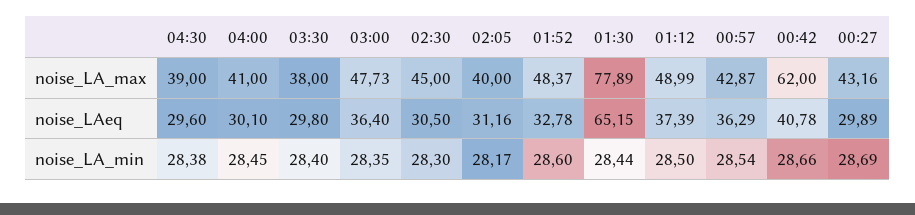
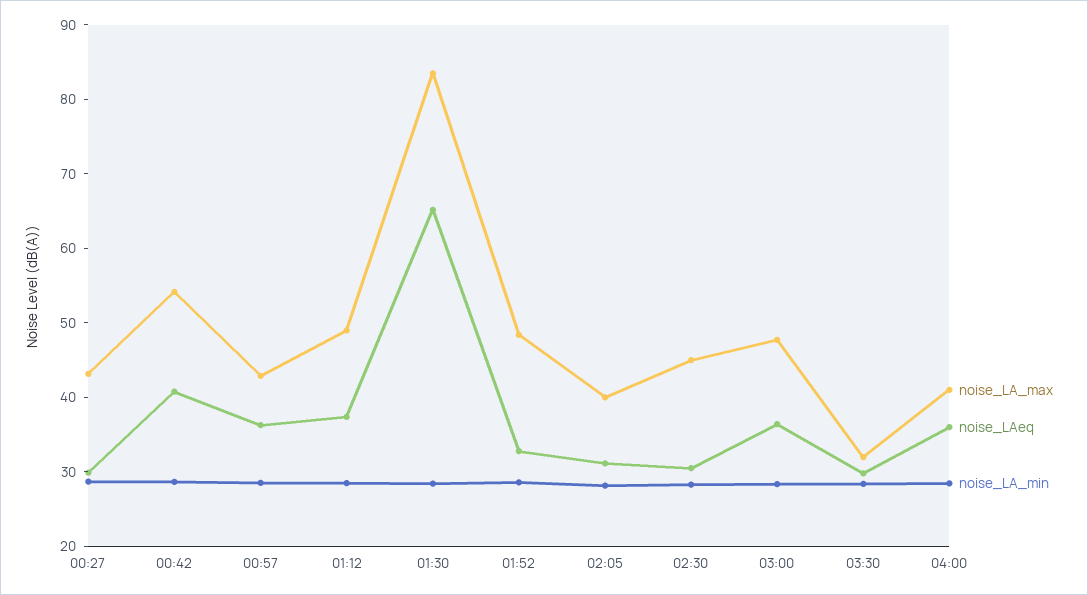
noise_LA_max, 04:30: 39 -> none
noise_LA_max, 03:30: 38 -> 32
noise_LA_max, 01:30: 77.89 -> 84
noise_LA_max, 00:42: 62 -> 54
noise_LAeq, 04:30: 29.6 -> none
noise_LAeq, 04:00: 30.1 -> 36
noise_LA_min, 04:30: 28.38 -> none

